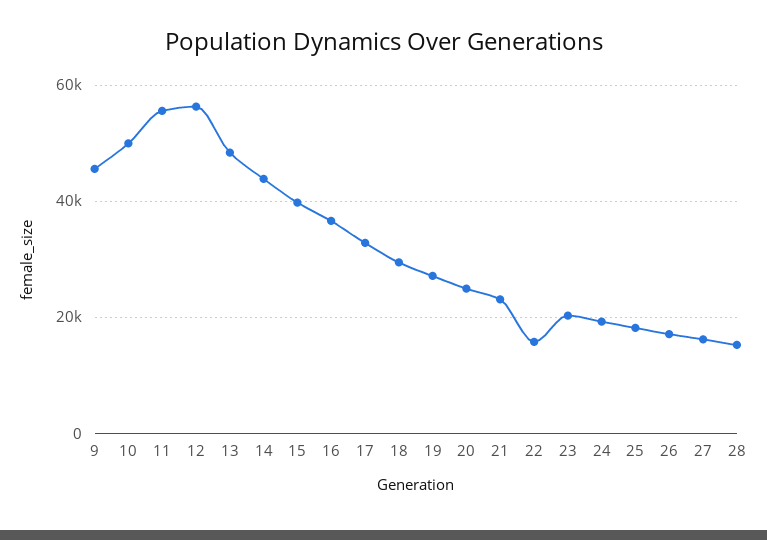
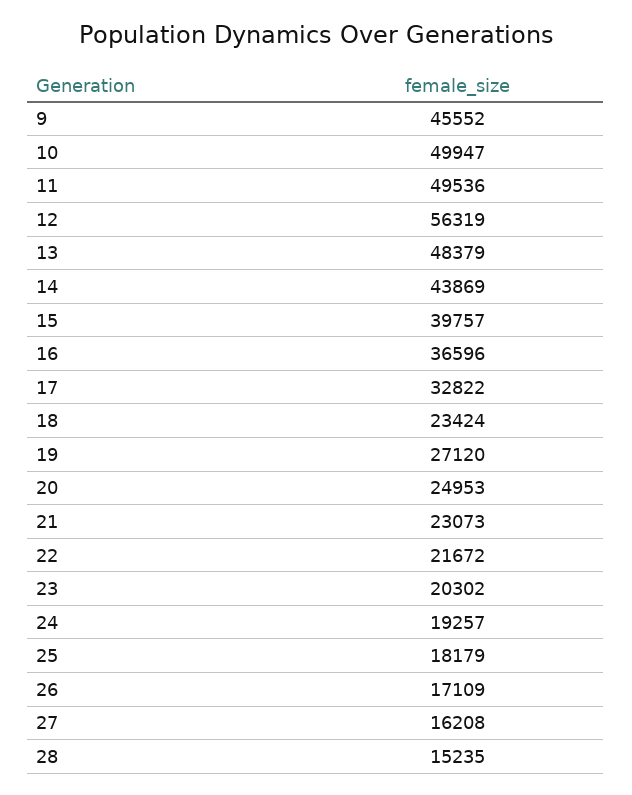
11: 56000 -> 49536
18: 30000 -> 23424
22: 16000 -> 21672

